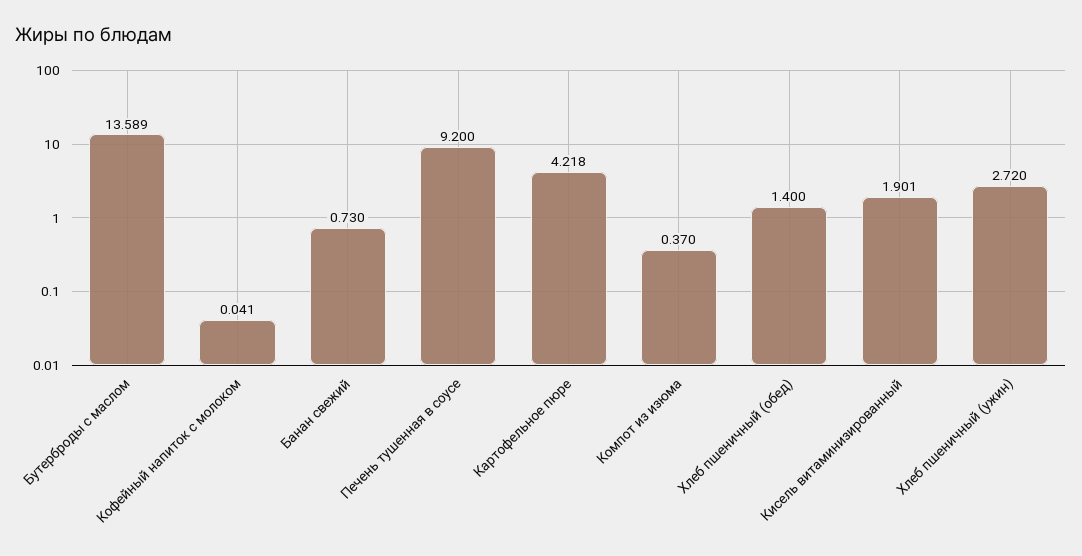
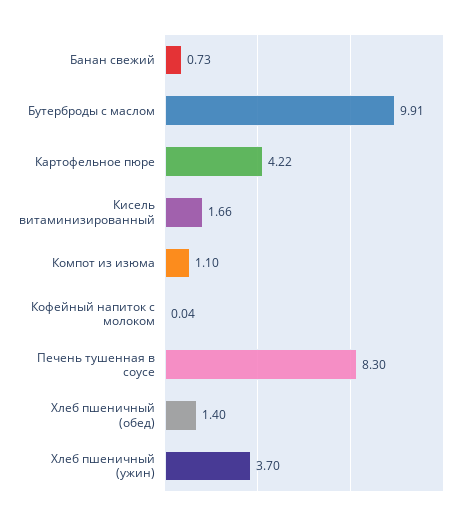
Бутерброды с маслом: 13.589 -> 9.91
Печень тушенная в соусе: 9.2 -> 8.3
Компот из изюма: 0.37 -> 1.1
Кисель витаминизированный: 1.901 -> 1.66
Хлеб пшеничный (ужин): 2.72 -> 3.7

